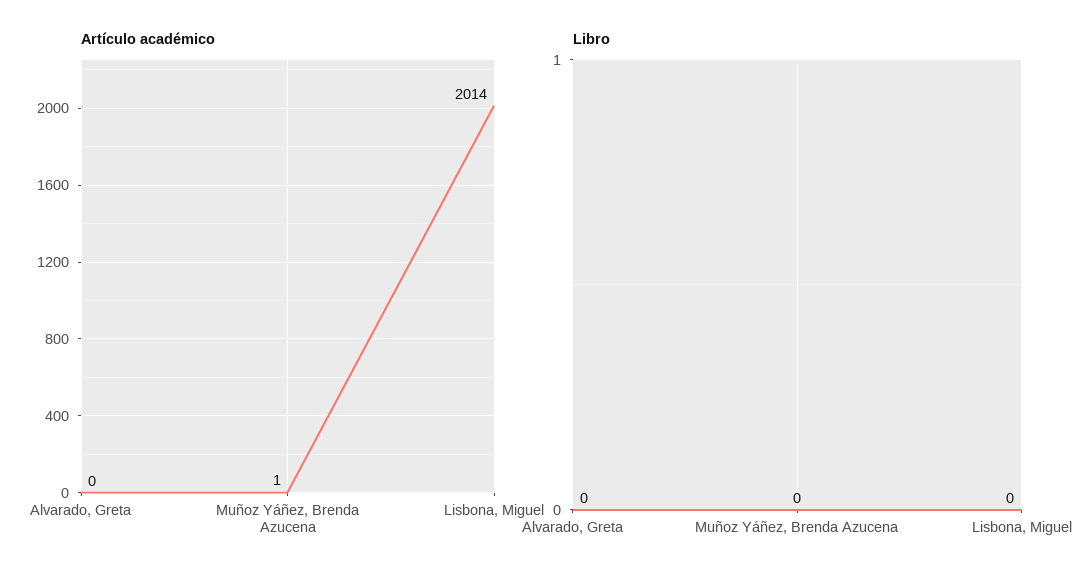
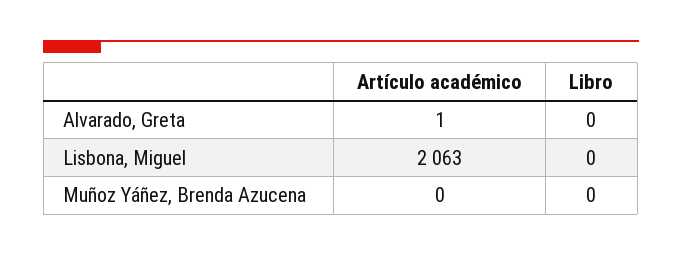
Artículo académico, Alvarado, Greta: 0 -> 1
Artículo académico, Muñoz Yáñez, Brenda Azucena: 1 -> 0
Artículo académico, Lisbona, Miguel: 2014 -> 2063

